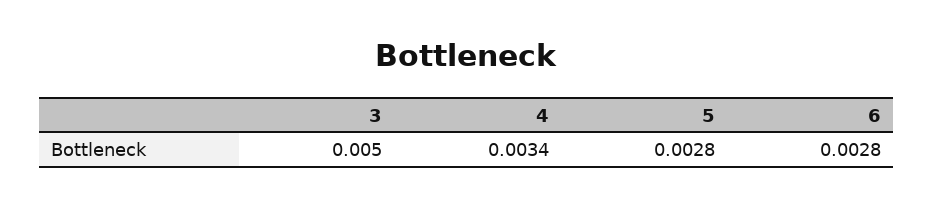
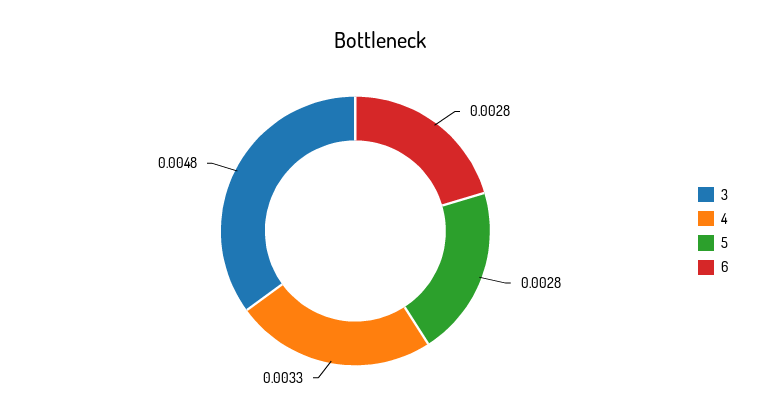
3: 0.005 -> 0.0048
4: 0.0034 -> 0.0033

